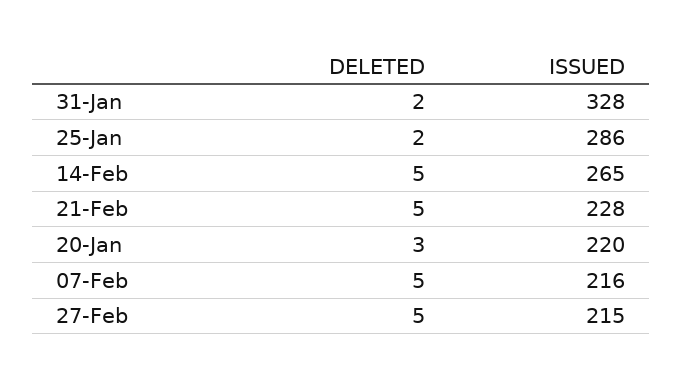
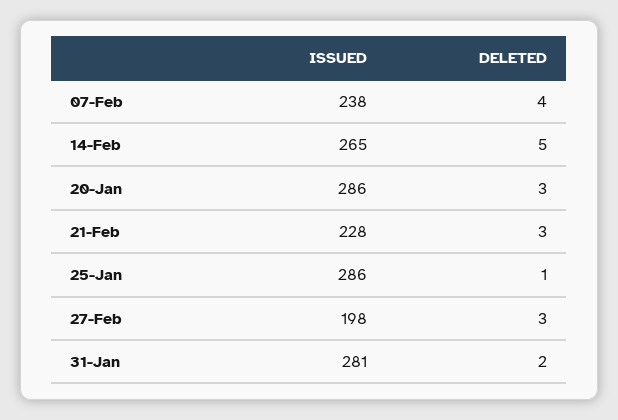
ISSUED, 31-Jan: 328 -> 281
DELETED, 25-Jan: 2 -> 1
DELETED, 21-Feb: 5 -> 3
ISSUED, 20-Jan: 220 -> 286
DELETED, 07-Feb: 5 -> 4
ISSUED, 07-Feb: 216 -> 238
DELETED, 27-Feb: 5 -> 3
ISSUED, 27-Feb: 215 -> 198

